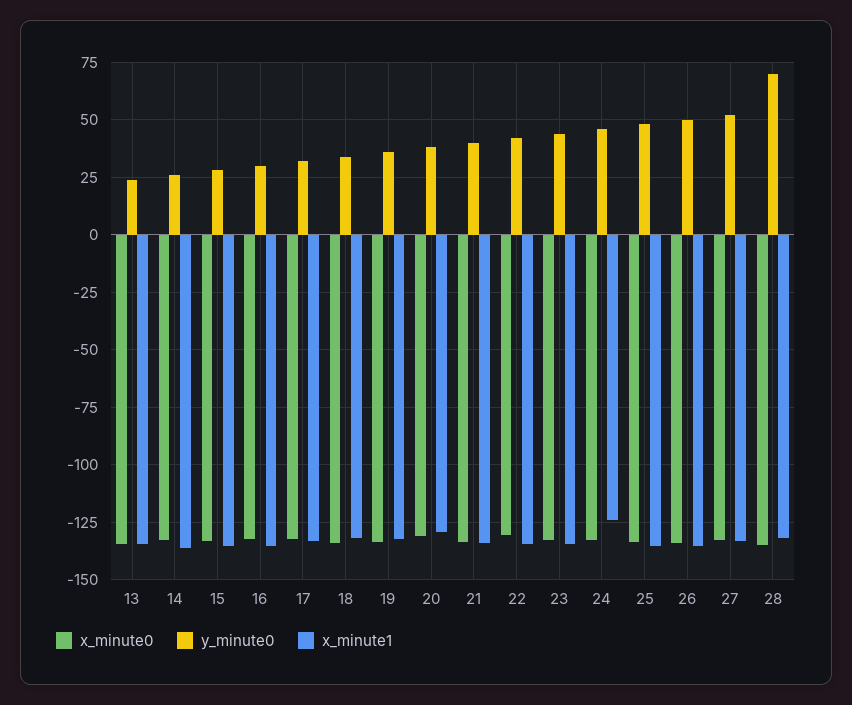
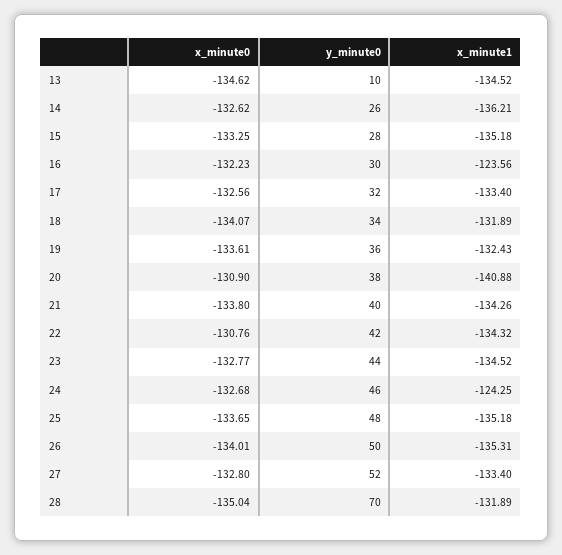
y_minute0, 13: 25 -> 10
x_minute1, 16: -135 -> -123.56
x_minute1, 20: -130 -> -140.88

